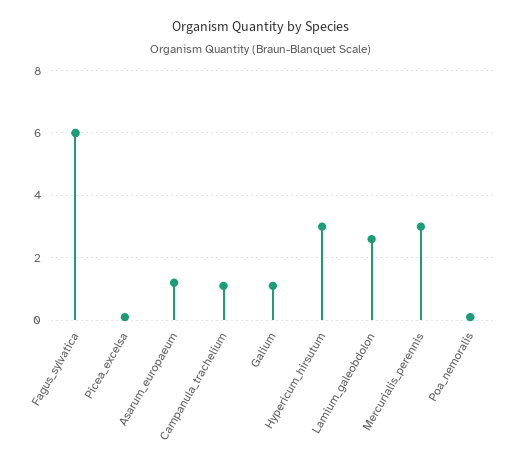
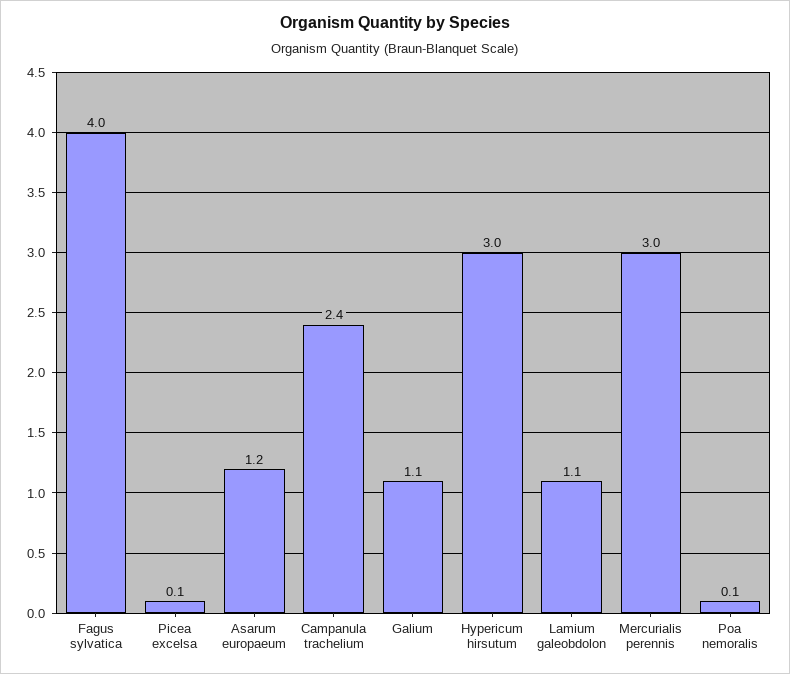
Fagus_sylvatica: 6 -> 4
Campanula_trachelium: 1 -> 2.4
Lamium_galeobdolon: 2.5 -> 1.1

